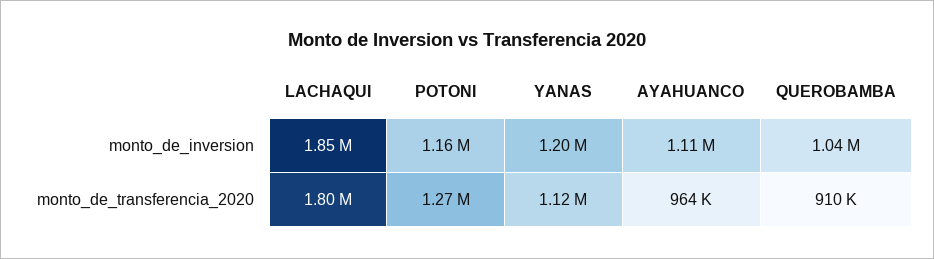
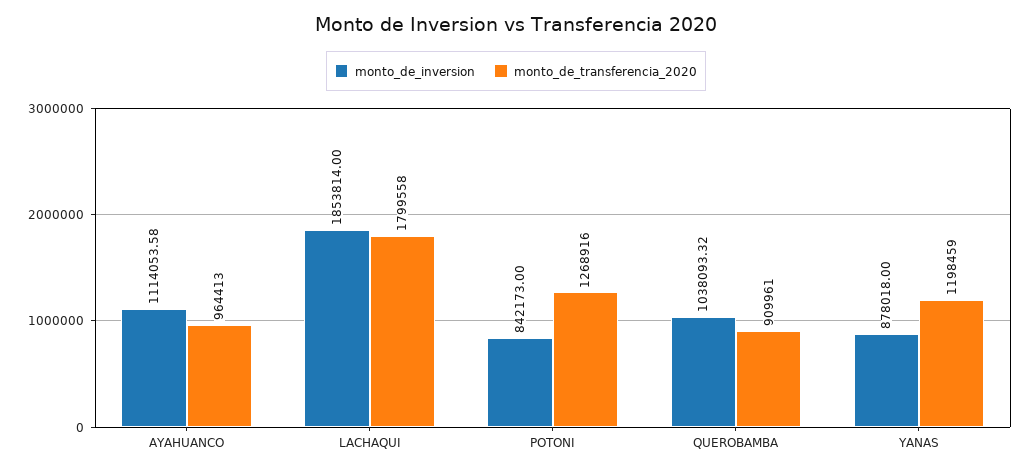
monto_de_inversion, POTONI: 1160000 -> 842173
monto_de_inversion, YANAS: 1200000 -> 878018
monto_de_transferencia_2020, YANAS: 1120000 -> 1198459

